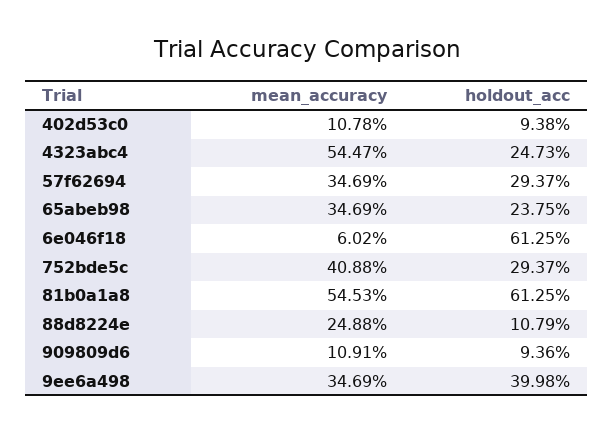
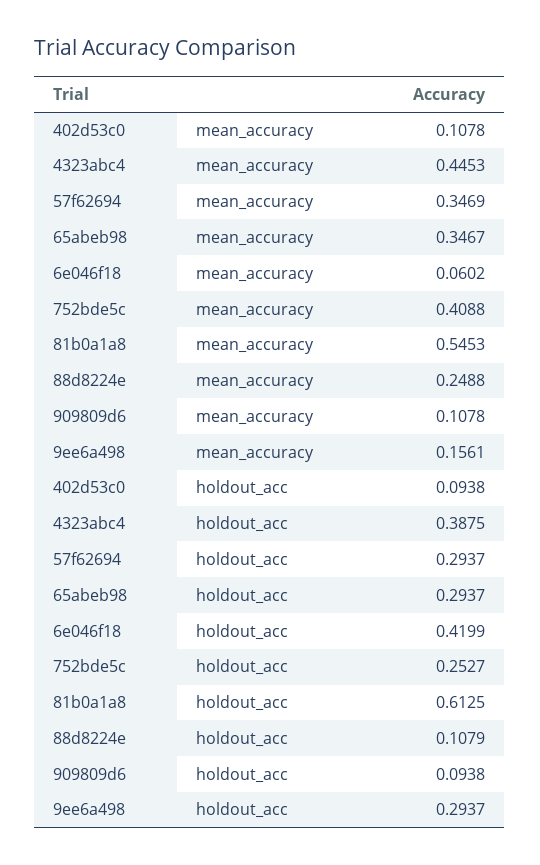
mean_accuracy, 4323abc4: 0.5447 -> 0.4453
holdout_acc, 4323abc4: 0.2473 -> 0.3875
mean_accuracy, 65abeb98: 0.3469 -> 0.3467
holdout_acc, 65abeb98: 0.2375 -> 0.2937
holdout_acc, 6e046f18: 0.6125 -> 0.4199
holdout_acc, 752bde5c: 0.2937 -> 0.2527
mean_accuracy, 909809d6: 0.1091 -> 0.1078
holdout_acc, 909809d6: 0.0936 -> 0.0938
mean_accuracy, 9ee6a498: 0.3469 -> 0.1561
holdout_acc, 9ee6a498: 0.3998 -> 0.2937

